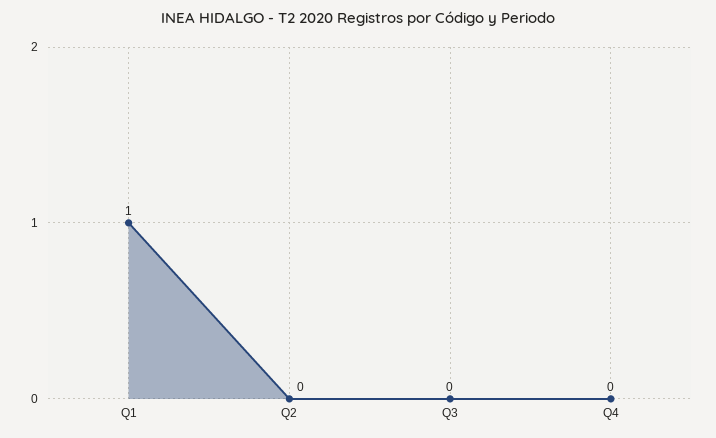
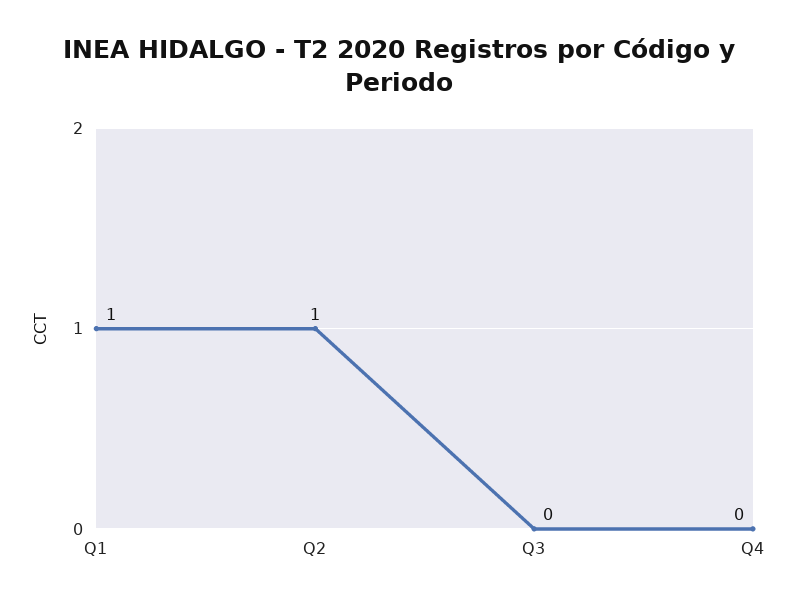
Q2: 0 -> 1

